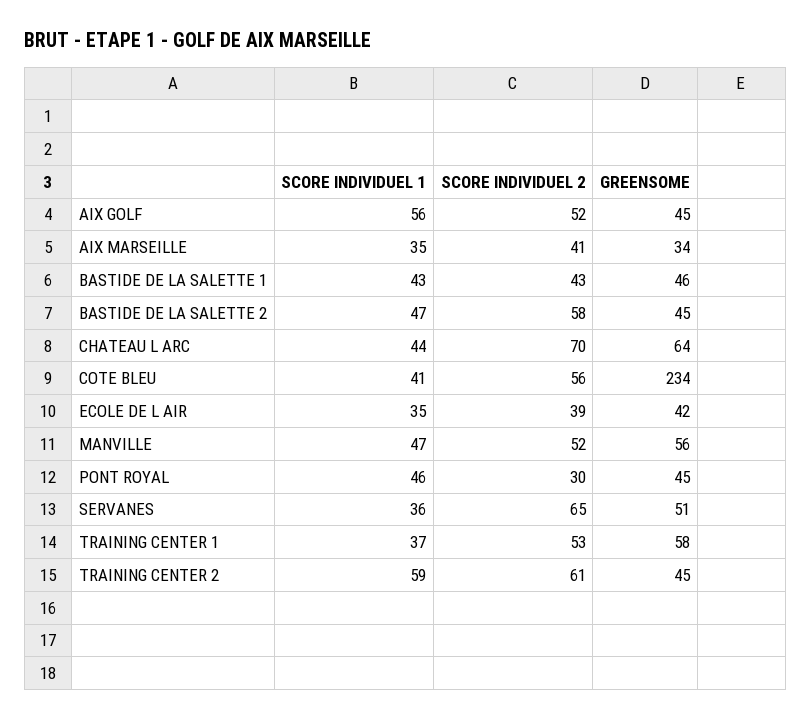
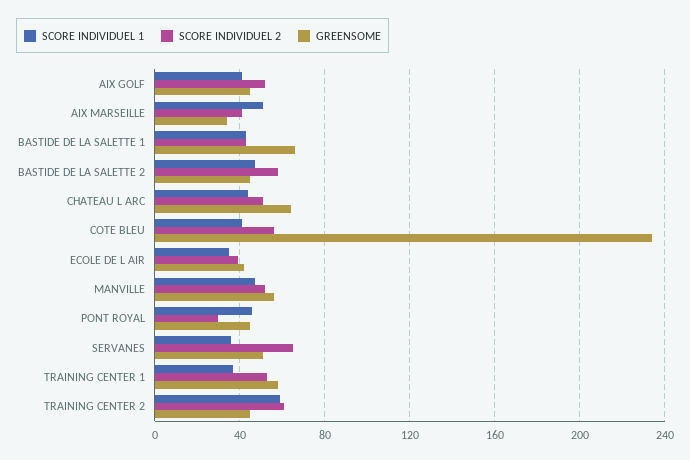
SCORE INDIVIDUEL 1, AIX GOLF: 56 -> 40
SCORE INDIVIDUEL 1, AIX MARSEILLE: 35 -> 50
GREENSOME, BASTIDE DE LA SALETTE 1: 46 -> 65
SCORE INDIVIDUEL 2, CHATEAU L ARC: 70 -> 50

